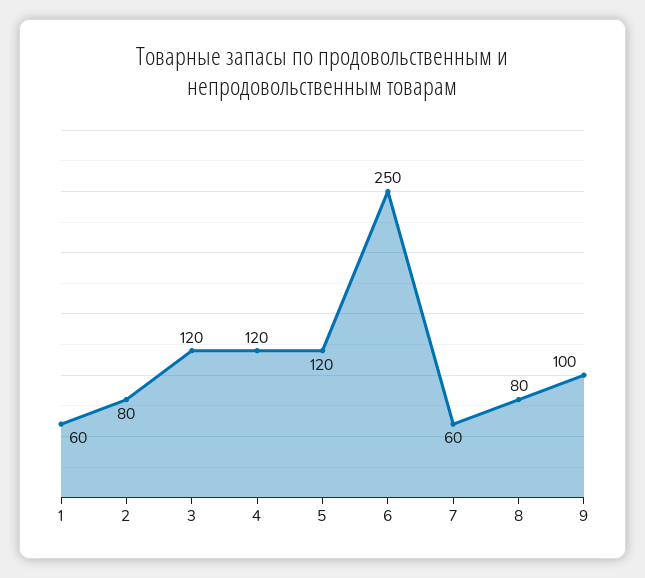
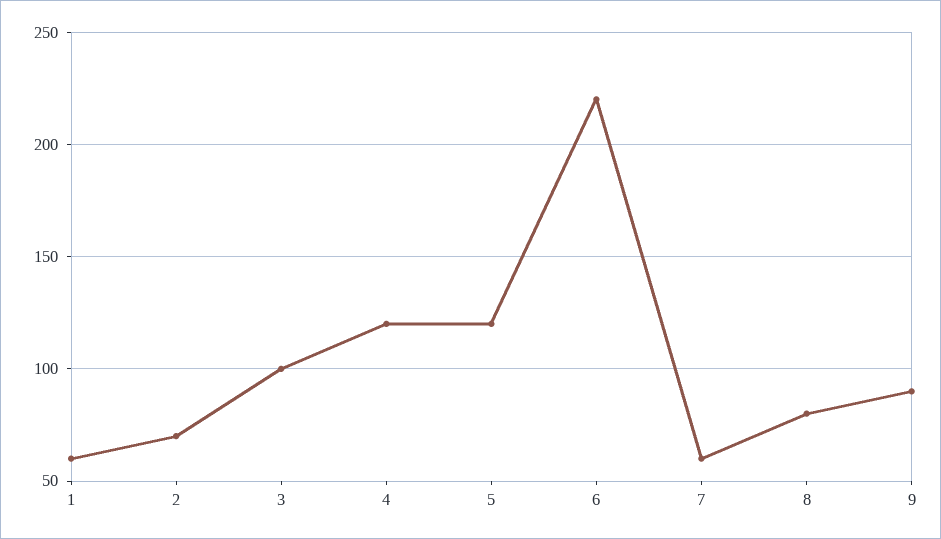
2: 80 -> 70
3: 120 -> 100
6: 250 -> 220
9: 100 -> 90

